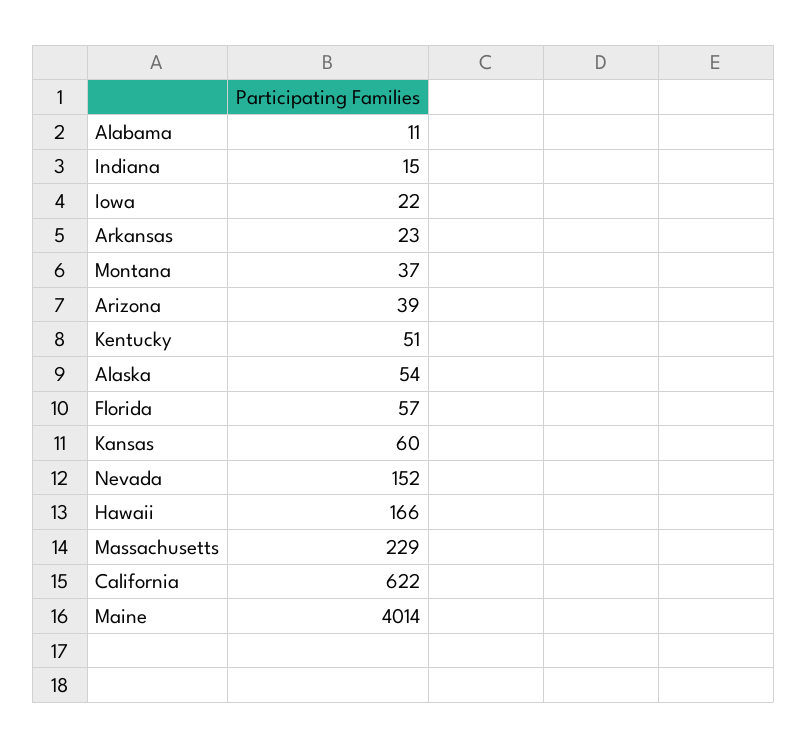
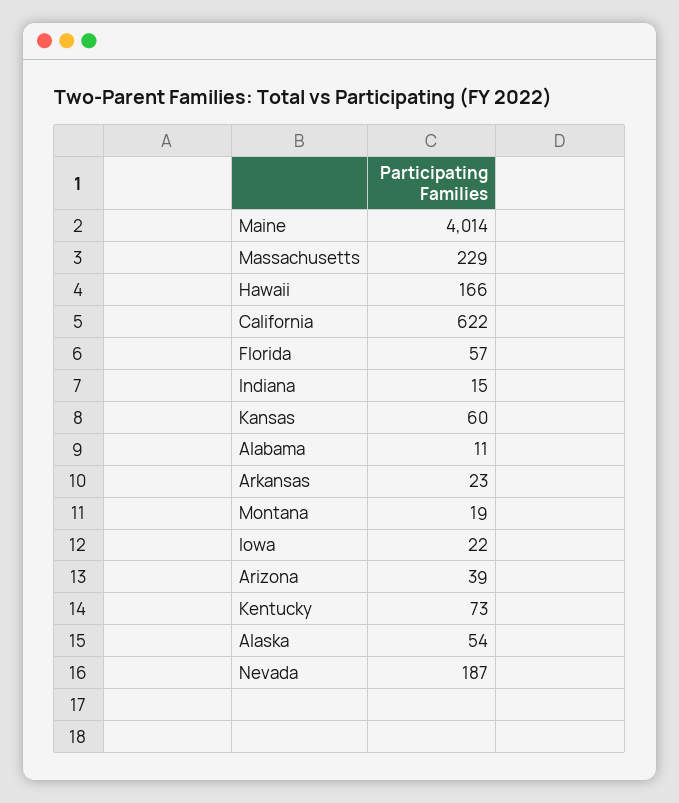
Montana: 37 -> 19
Kentucky: 51 -> 73
Nevada: 152 -> 187

